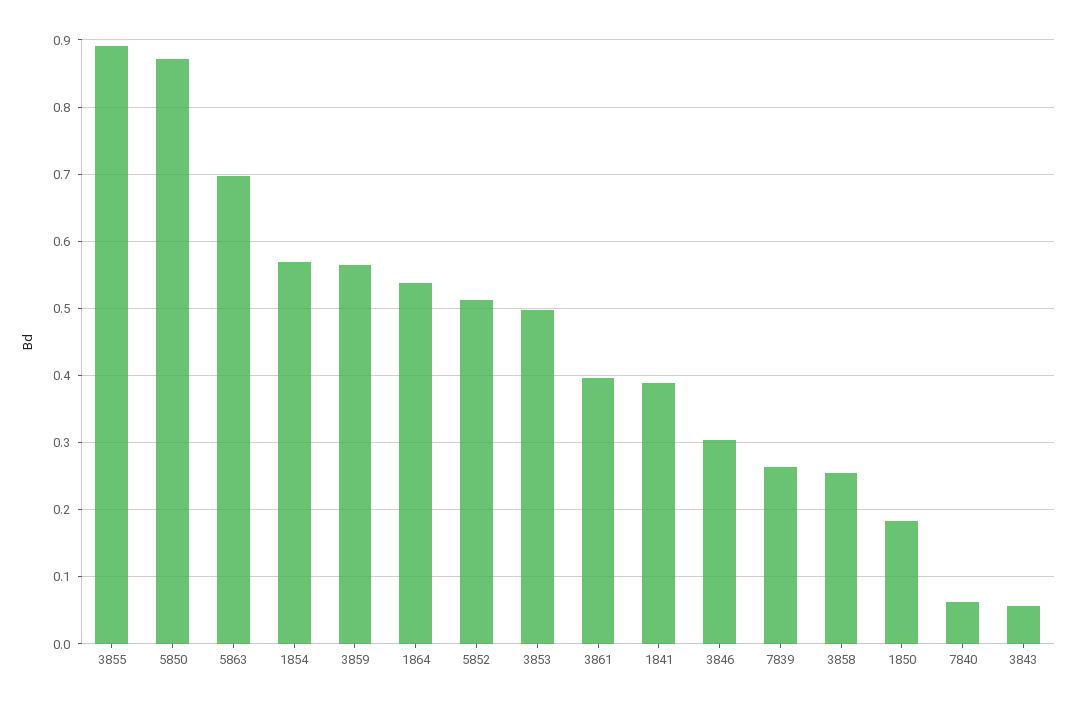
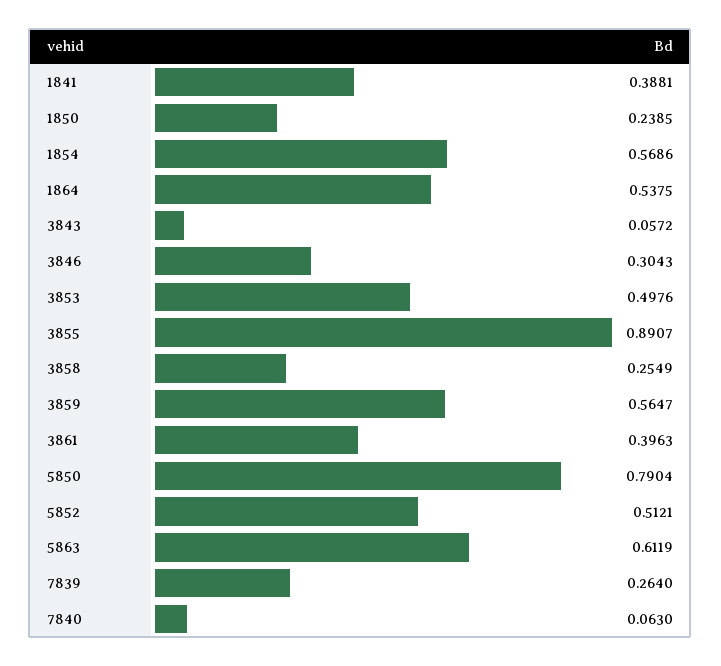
5850: 0.87 -> 0.7904
5863: 0.7 -> 0.6119
1850: 0.18 -> 0.2385

